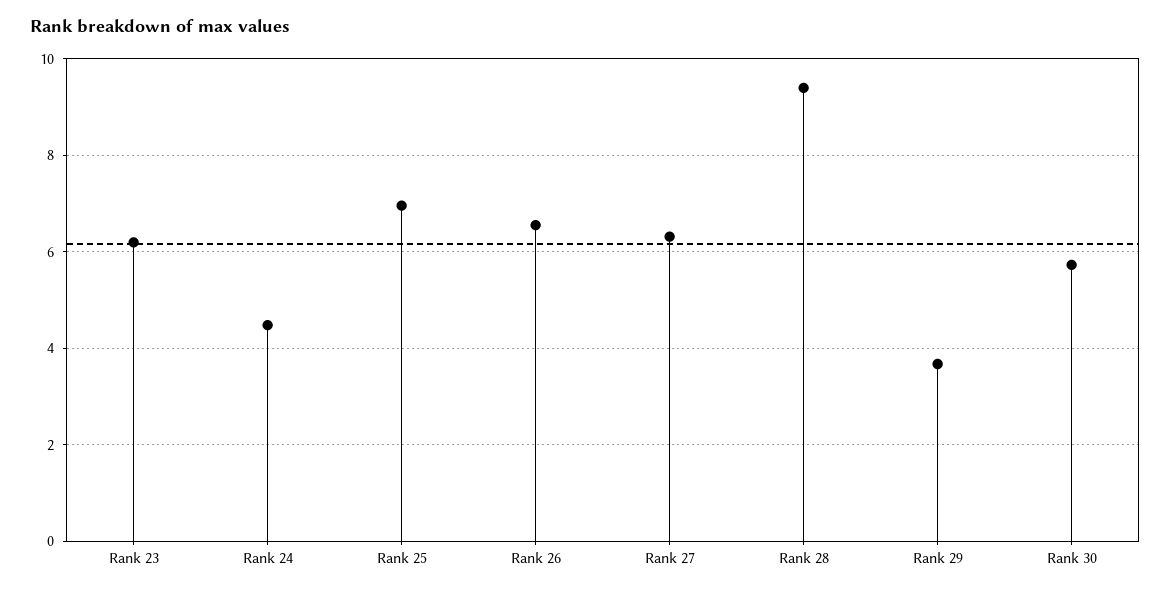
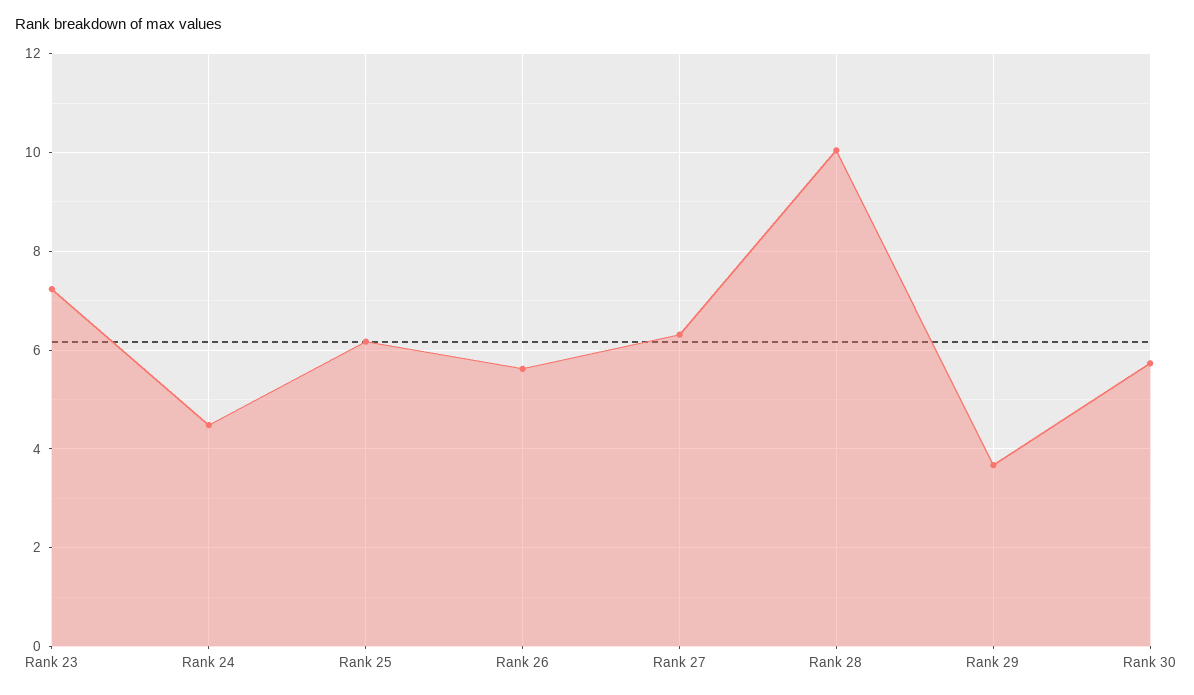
Rank 23: 6.2 -> 7.2
Rank 25: 7 -> 6.2
Rank 26: 6.6 -> 5.6
Rank 28: 9.4 -> 10

